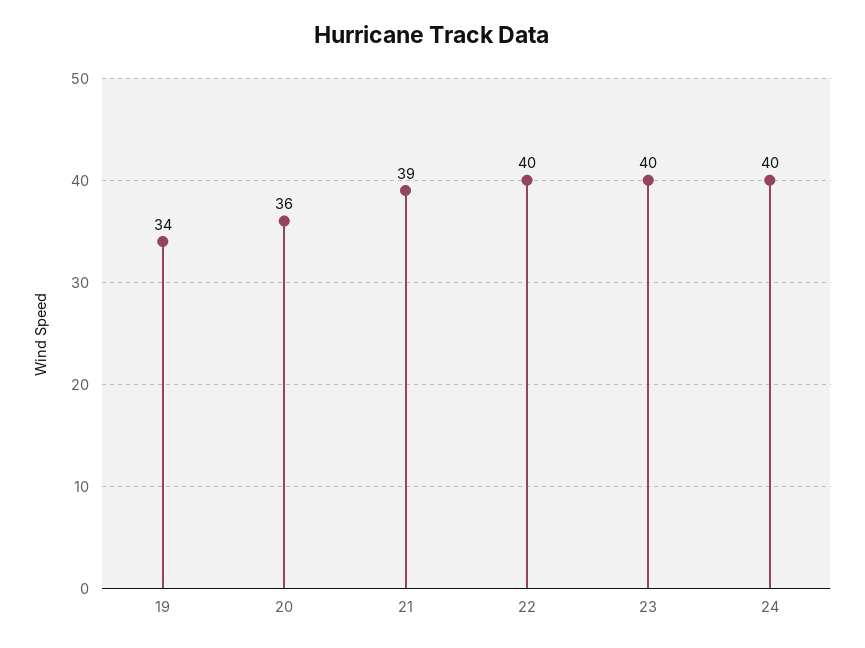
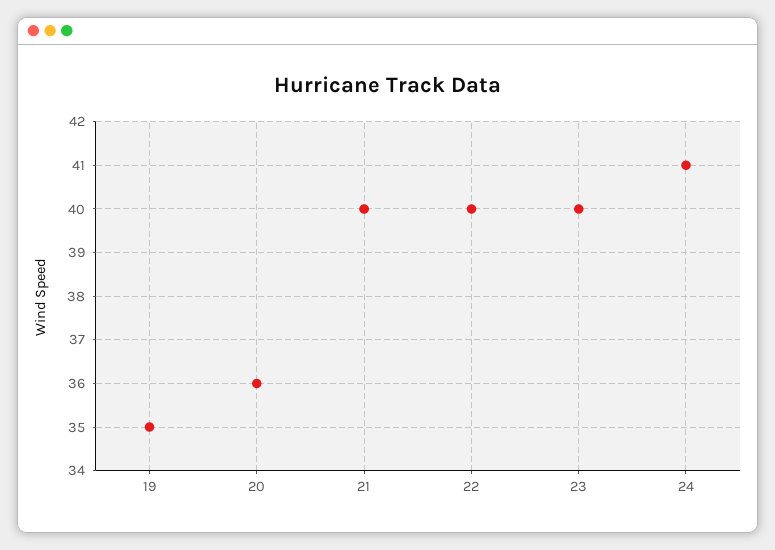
19: 34 -> 35
21: 39 -> 40
24: 40 -> 41

